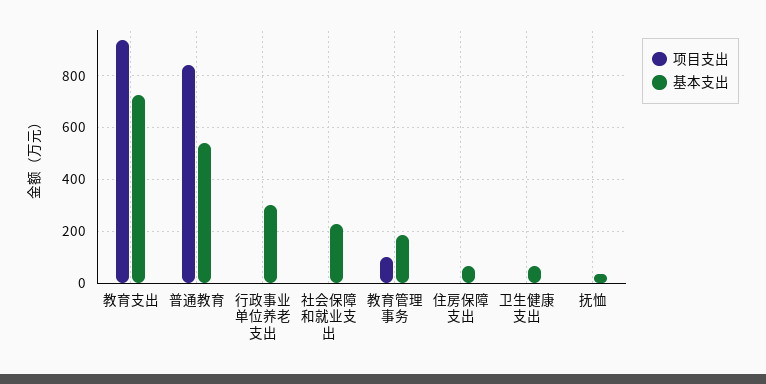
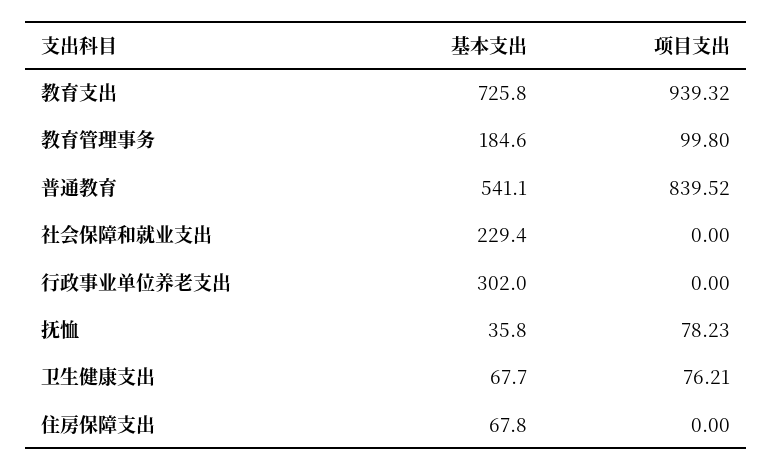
项目支出, 卫生健康支出: 0 -> 76.21
项目支出, 抚恤: 0 -> 78.23

